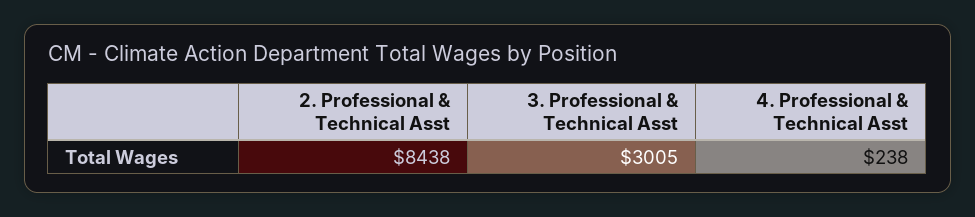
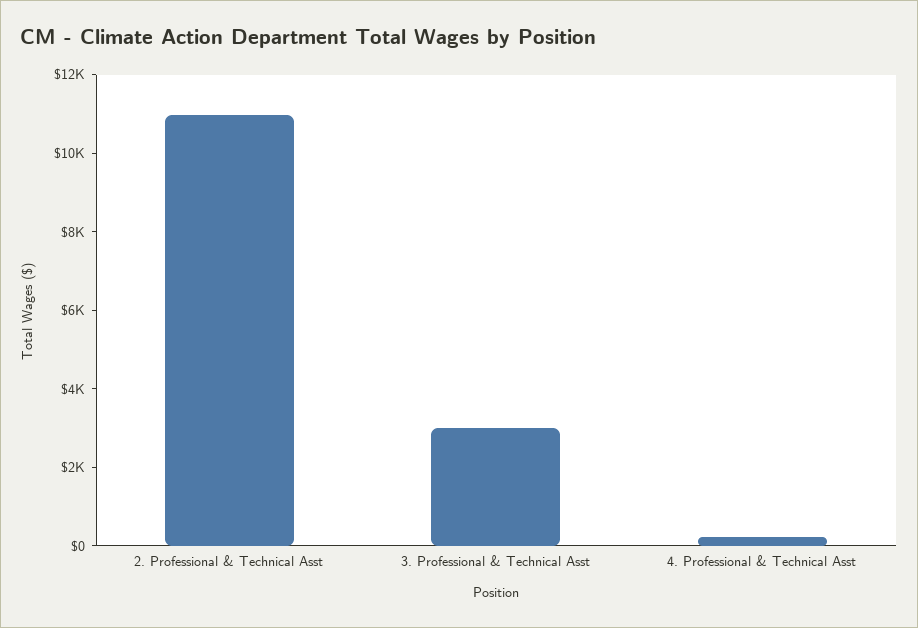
2. Professional & Technical Asst: 8438 -> 11000

